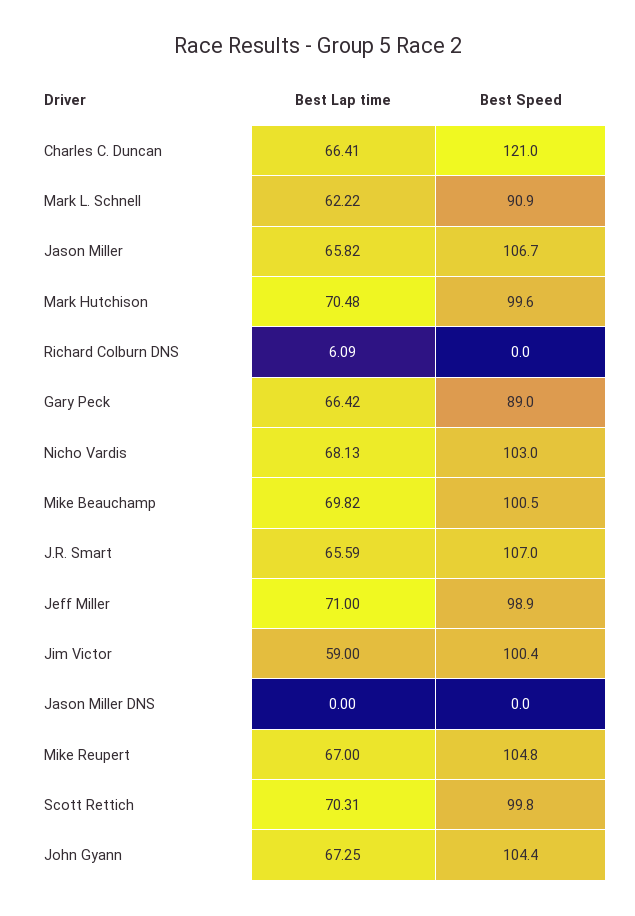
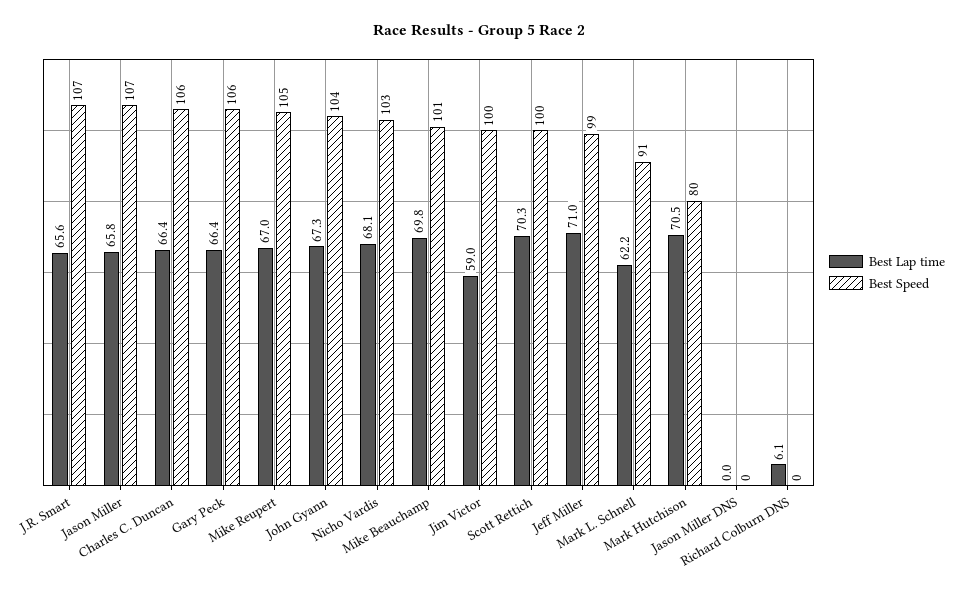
Best Speed, Charles C. Duncan: 121 -> 106
Best Speed, Mark Hutchison: 99.6 -> 80
Best Speed, Gary Peck: 89 -> 106

